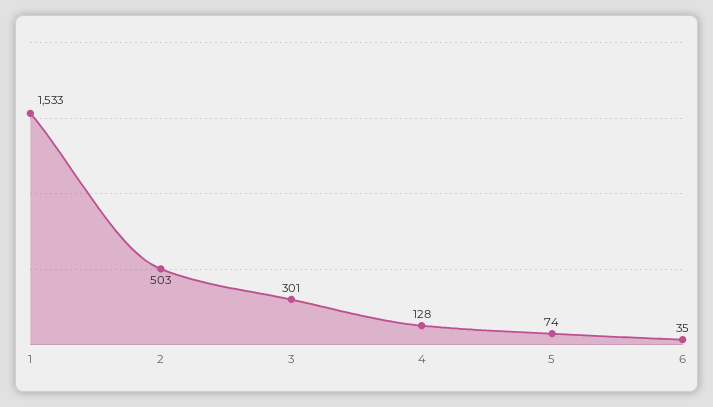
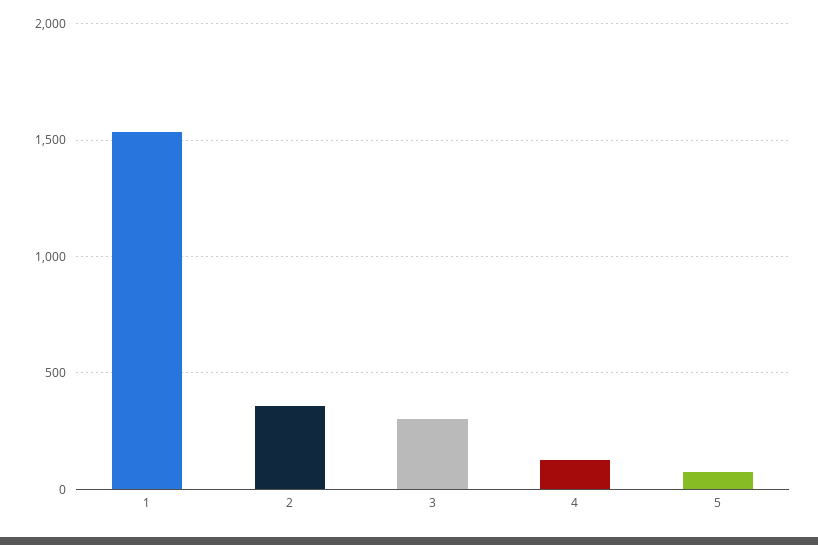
2: 503 -> 350
6: 35 -> none

